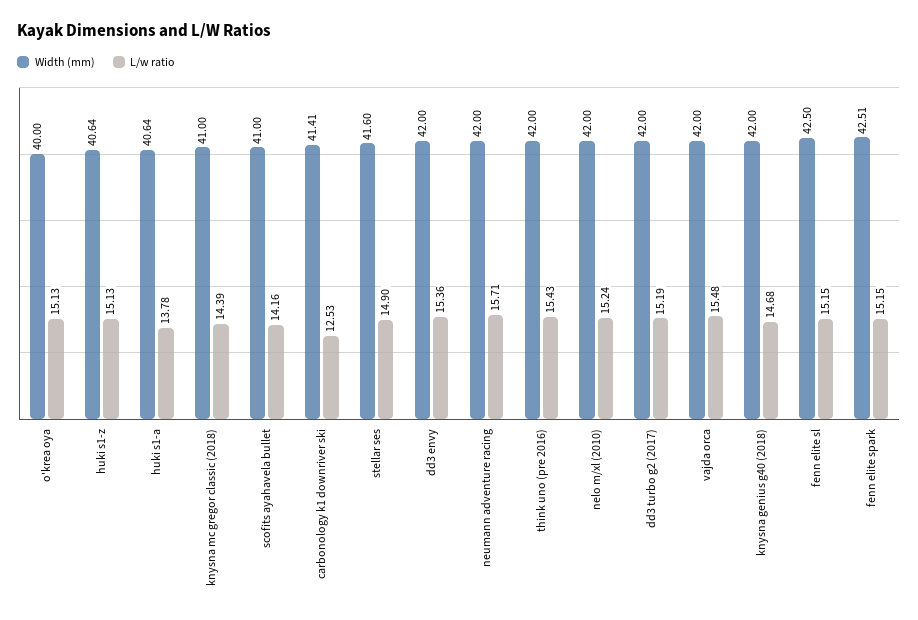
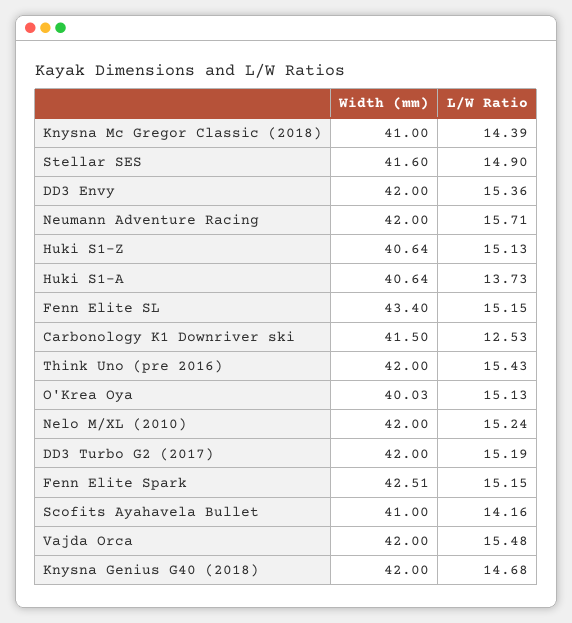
Width (mm), o'krea oya: 40 -> 40.03
L/w ratio, huki s1-a: 13.78 -> 13.73
Width (mm), carbonology k1 downriver ski: 41.41 -> 41.5
Width (mm), fenn elite sl: 42.5 -> 43.4

